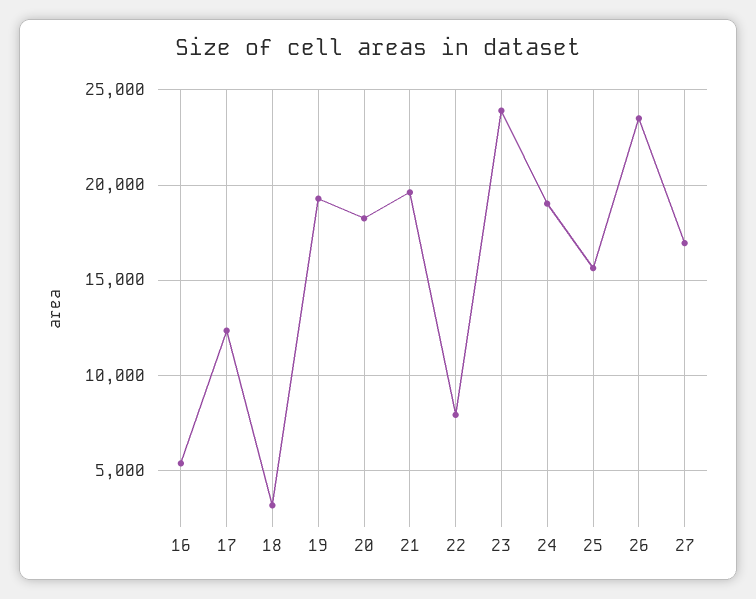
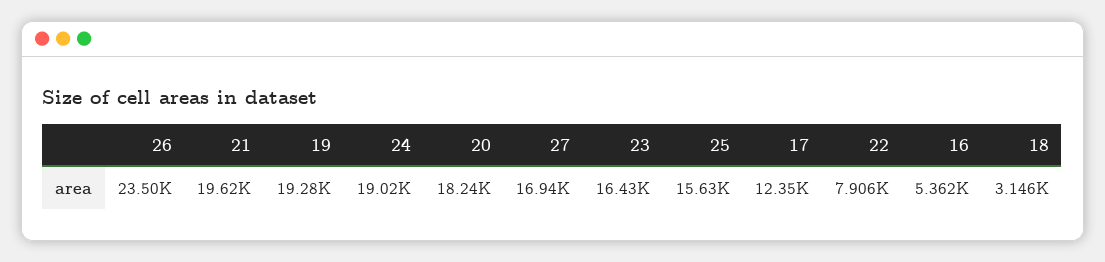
23: 24000 -> 16430

